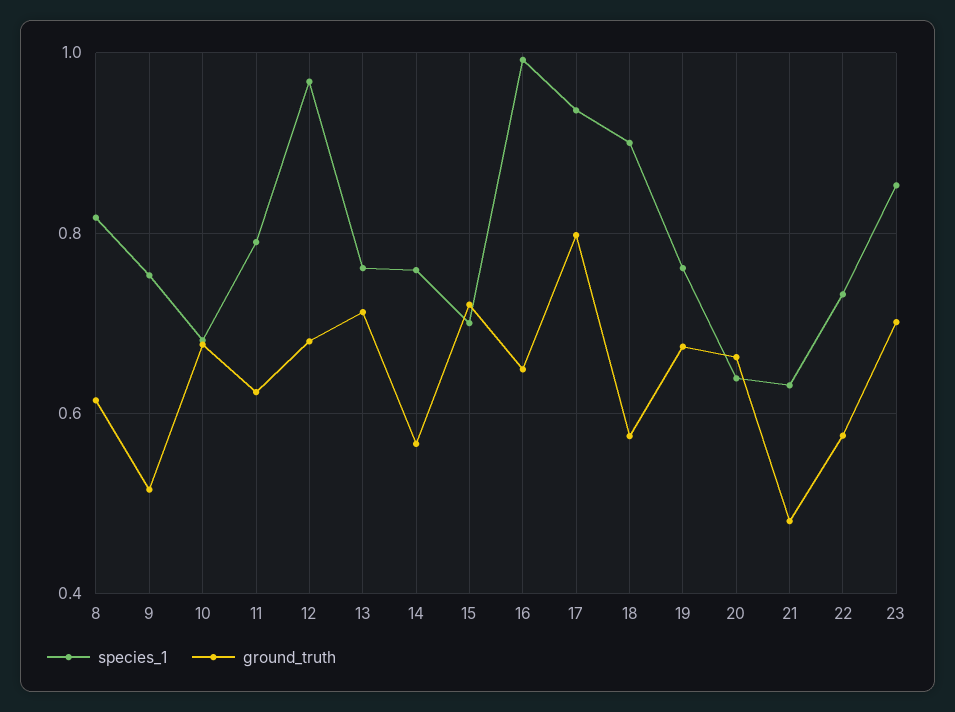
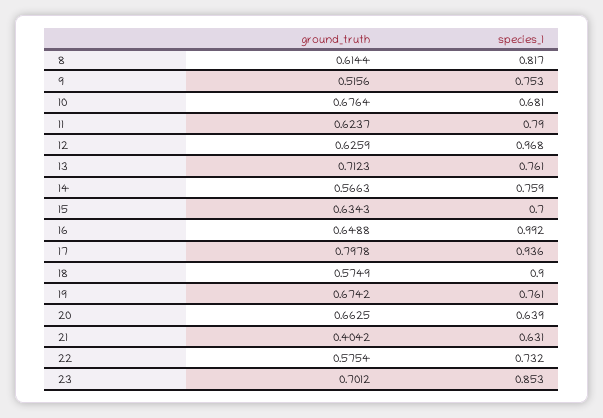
ground_truth, 12: 0.68 -> 0.6259
ground_truth, 15: 0.72 -> 0.6343
ground_truth, 21: 0.48 -> 0.4042

